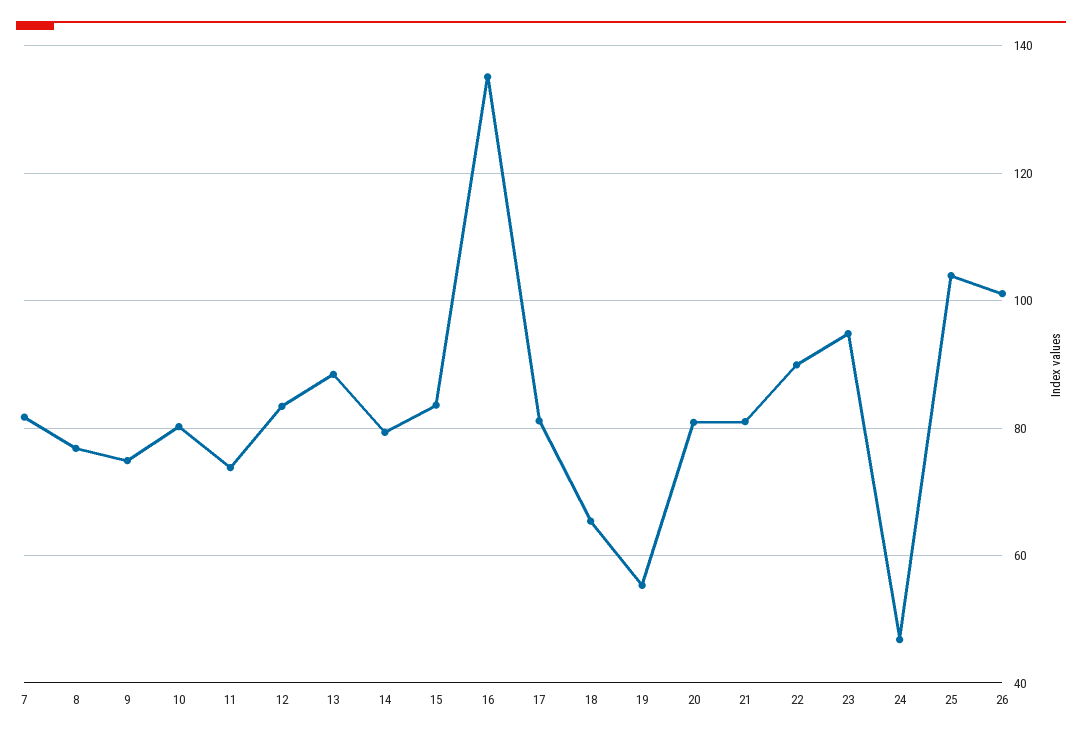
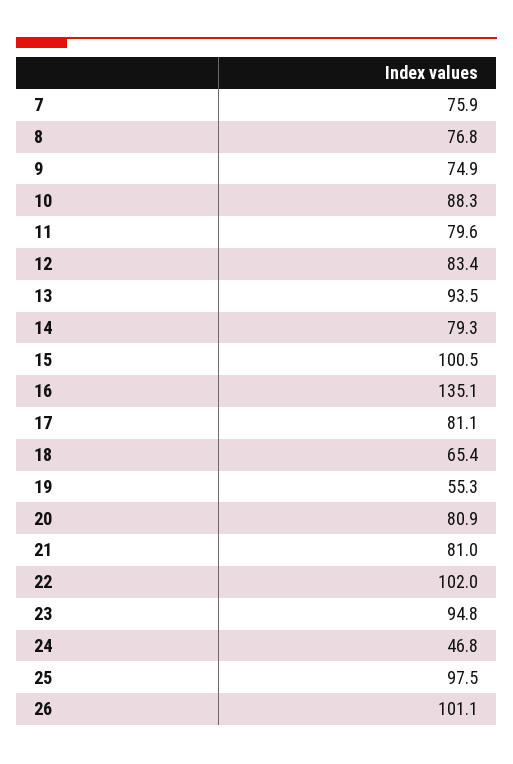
7: 82 -> 75.9
10: 80 -> 88.3
11: 74 -> 79.6
13: 88 -> 93.5
15: 84 -> 100.5
22: 90 -> 102
25: 104 -> 97.5

